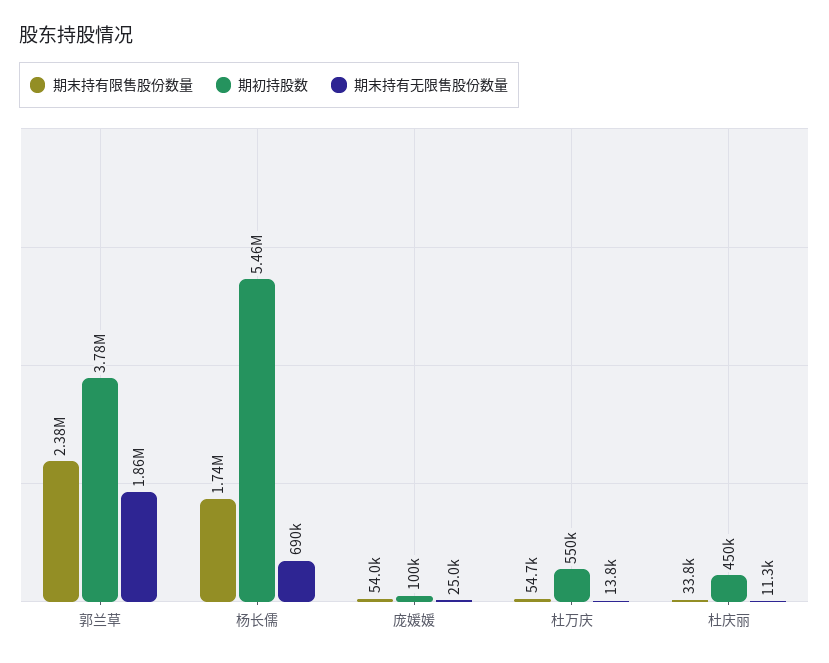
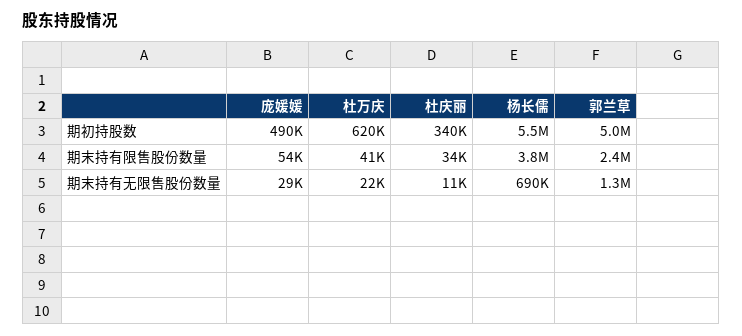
期初持股数, 郭兰草: 3780000 -> 5000000
期末持有无限售股份数量, 郭兰草: 1860000 -> 1300000
期末持有限售股份数量, 杨长儒: 1740000 -> 3800000
期初持股数, 庞媛媛: 100000 -> 490000
期末持有无限售股份数量, 庞媛媛: 25000 -> 29000
期末持有限售股份数量, 杜万庆: 54700 -> 41000
期初持股数, 杜万庆: 550000 -> 620000
期末持有无限售股份数量, 杜万庆: 13800 -> 22000
期初持股数, 杜庆丽: 450000 -> 340000

